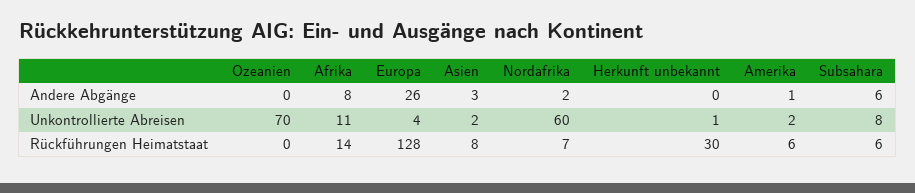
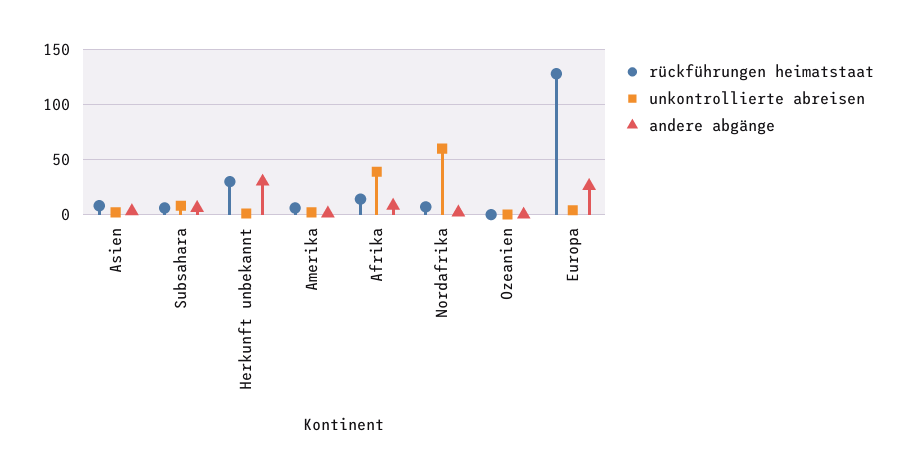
Andere Abgänge, Herkunft unbekannt: 0 -> 30
Unkontrollierte Abreisen, Ozeanien: 70 -> 0
Unkontrollierte Abreisen, Afrika: 11 -> 40

